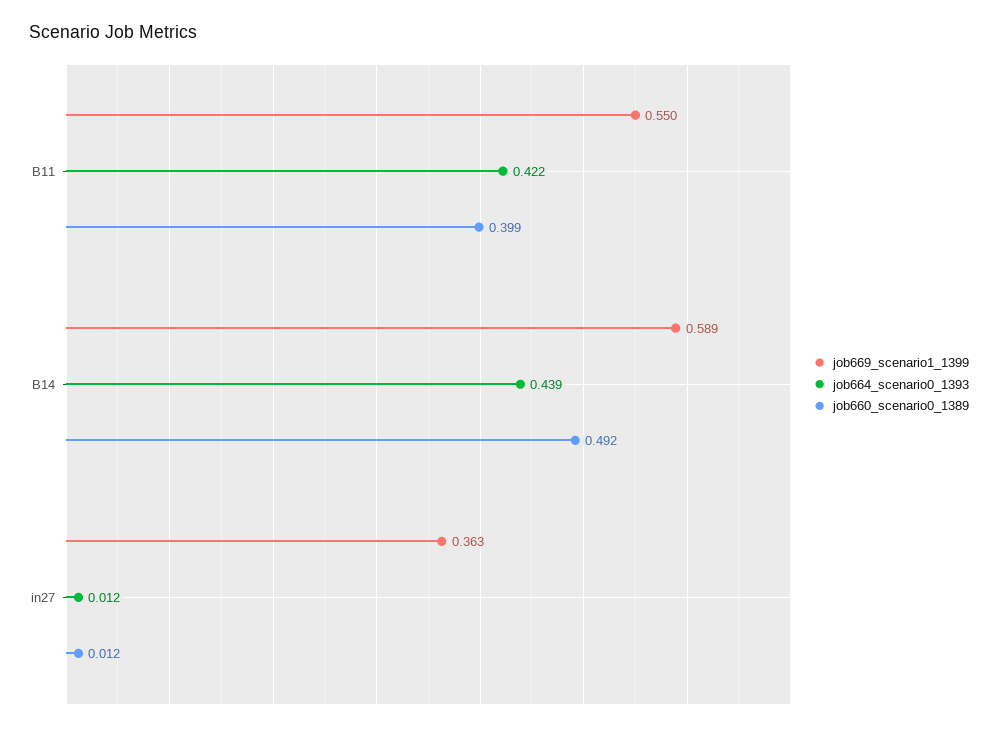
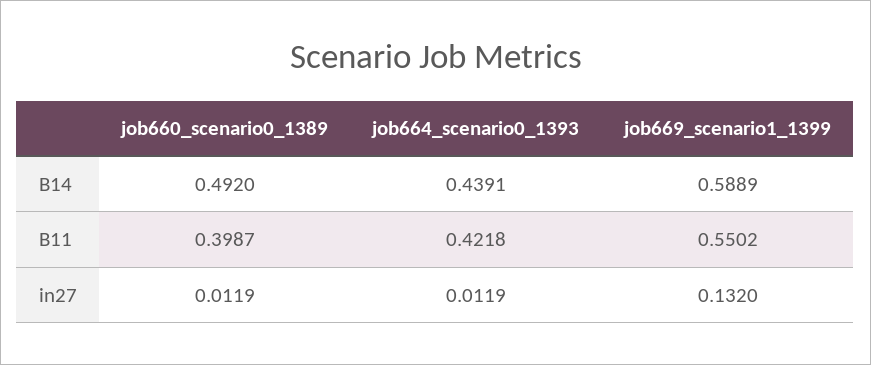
job669_scenario1_1399, in27: 0.363 -> 0.132

